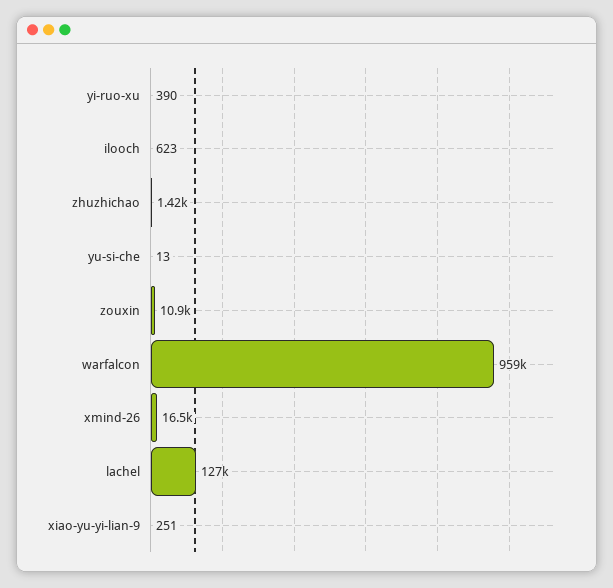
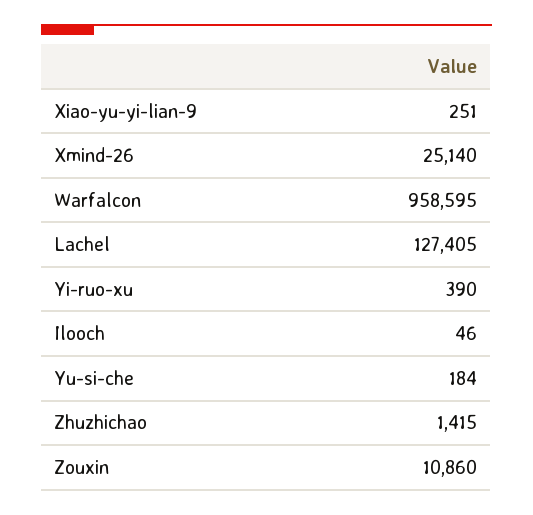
ilooch: 623 -> 46
yu-si-che: 13 -> 184
xmind-26: 16500 -> 25140

